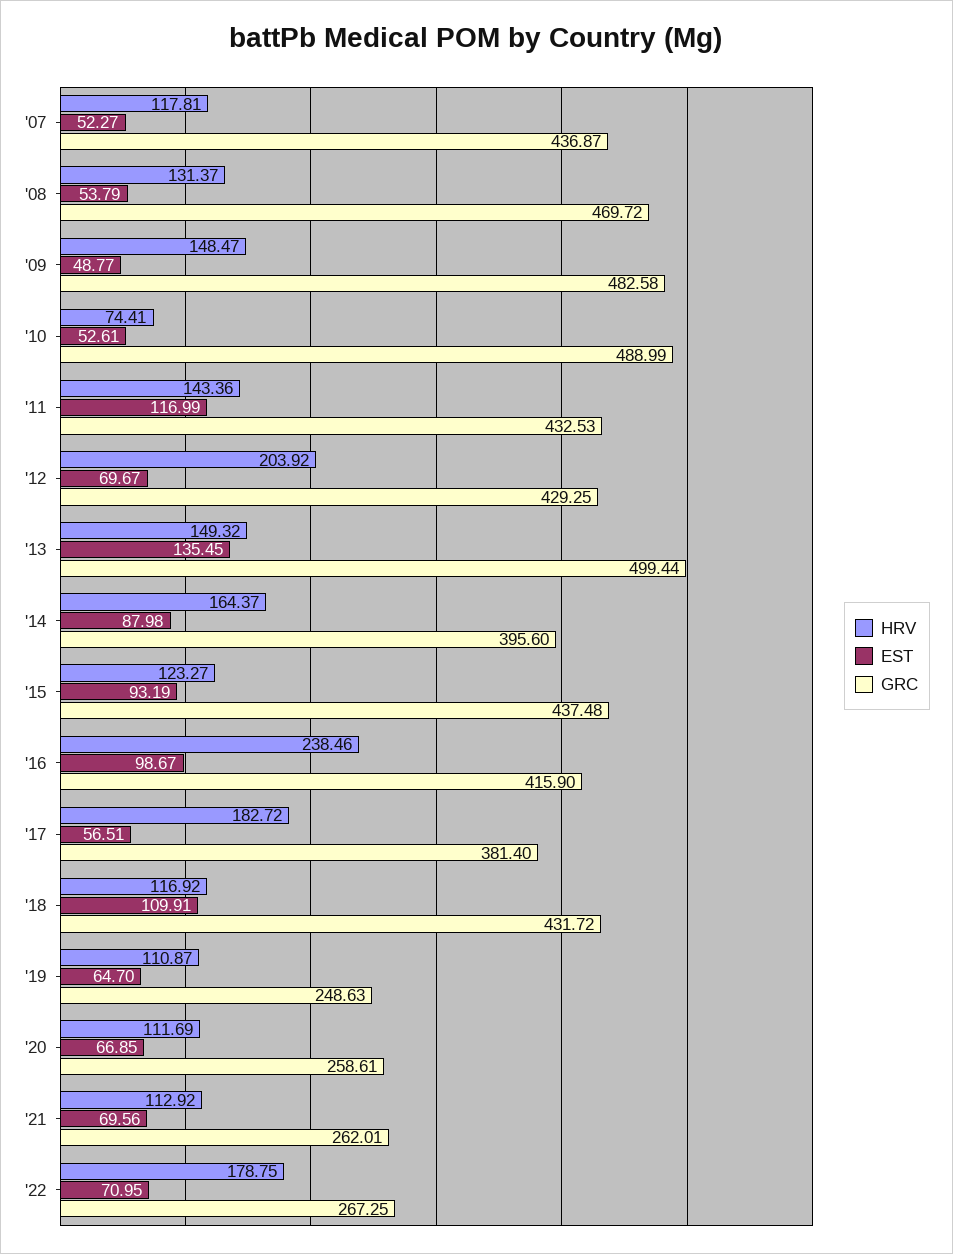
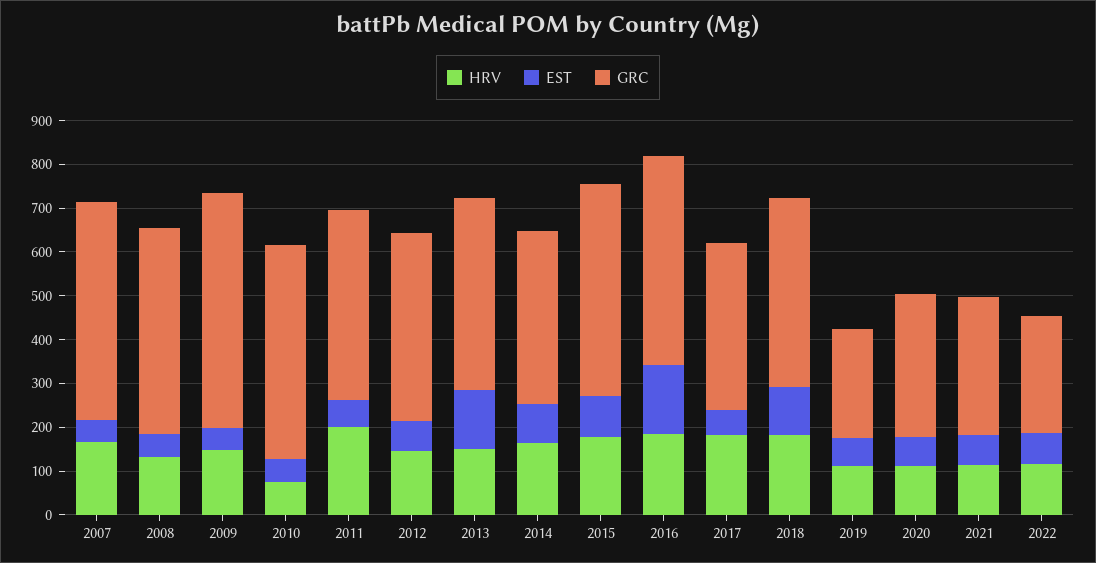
HRV, '07: 117.81 -> 160
GRC, '07: 436.87 -> 500
GRC, '09: 482.58 -> 540
HRV, '11: 143.36 -> 200
EST, '11: 116.99 -> 60
HRV, '12: 203.92 -> 140
GRC, '13: 499.44 -> 440
HRV, '15: 123.27 -> 180
GRC, '15: 437.48 -> 480
HRV, '16: 238.46 -> 180
EST, '16: 98.67 -> 160
GRC, '16: 415.9 -> 480
HRV, '18: 116.92 -> 180
GRC, '20: 258.61 -> 320
GRC, '21: 262.01 -> 320
HRV, '22: 178.75 -> 120

